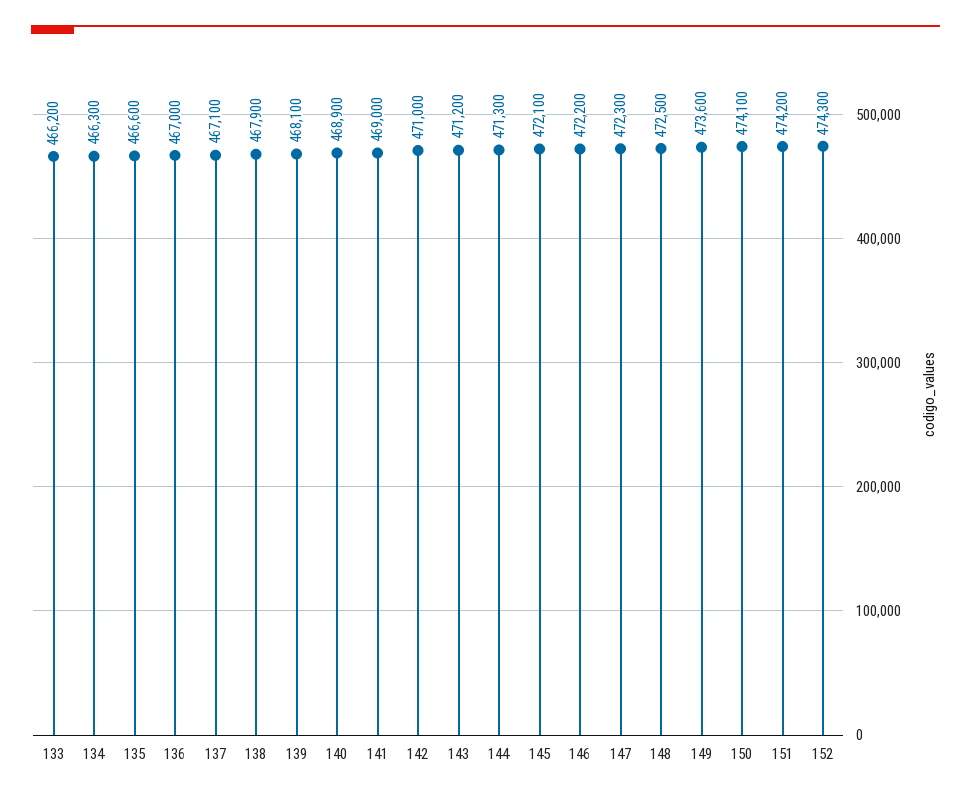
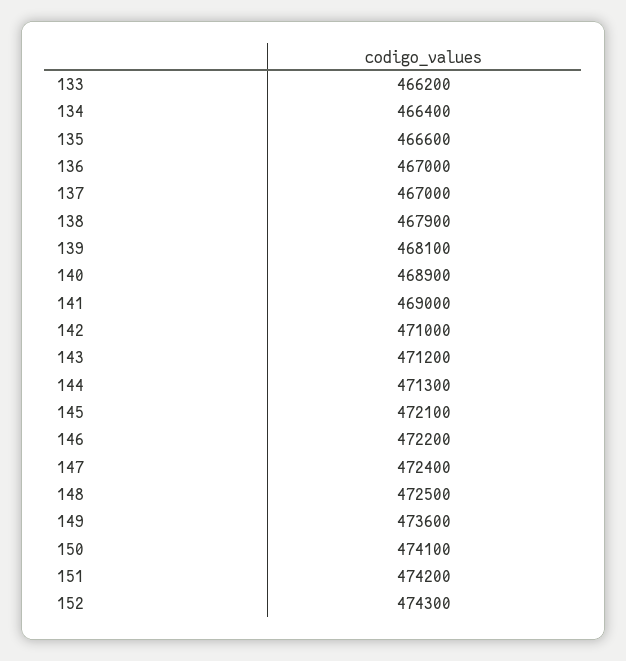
134: 466300 -> 466400
137: 467100 -> 467000
147: 472300 -> 472400

